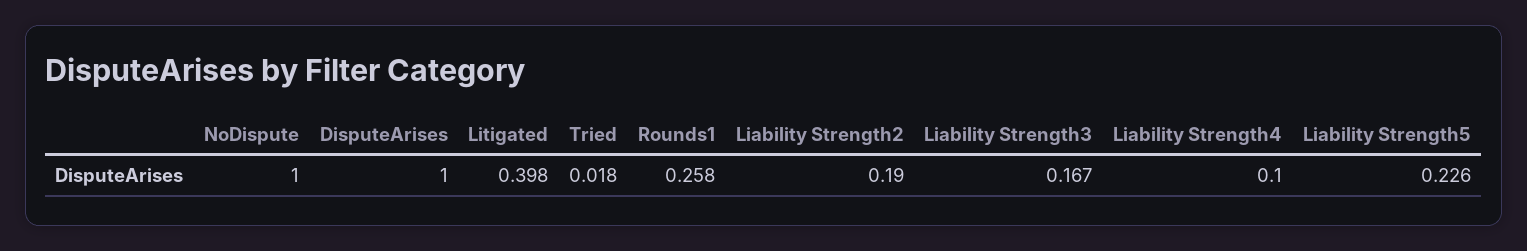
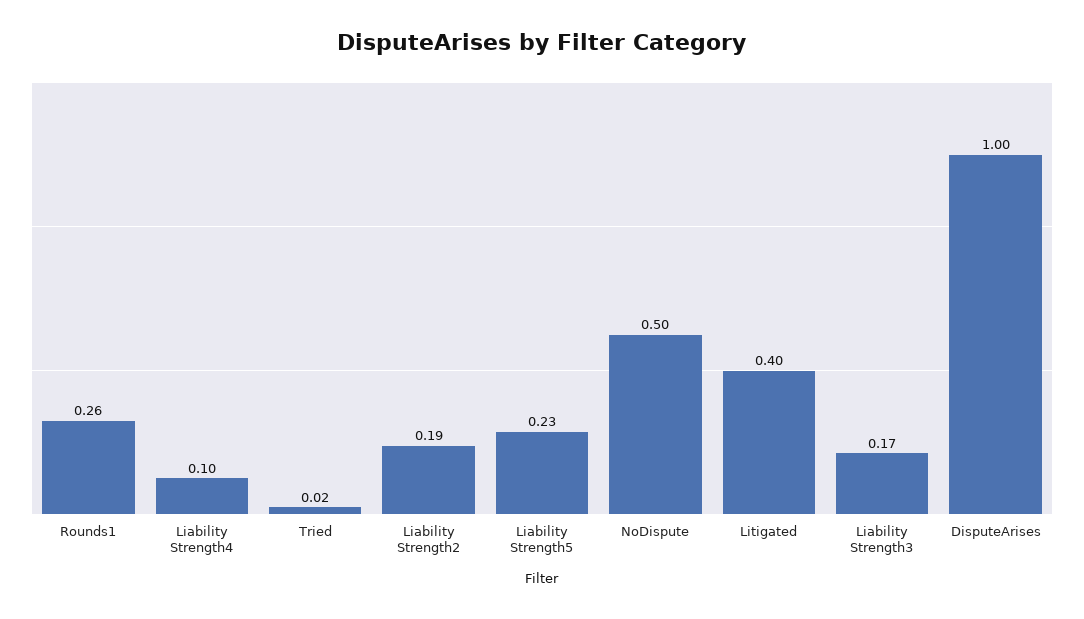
NoDispute: 1 -> 0.5

